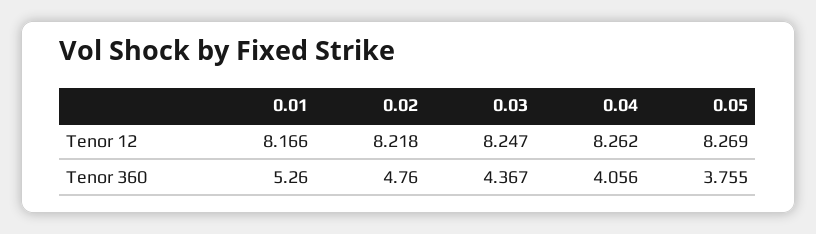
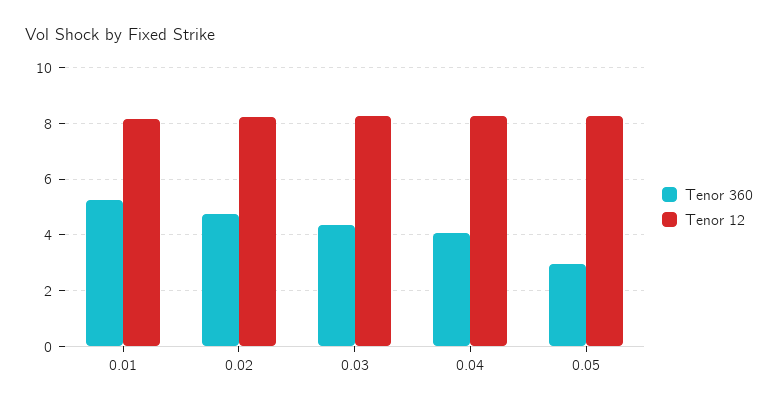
Tenor 360, 0.05: 3.755 -> 3

